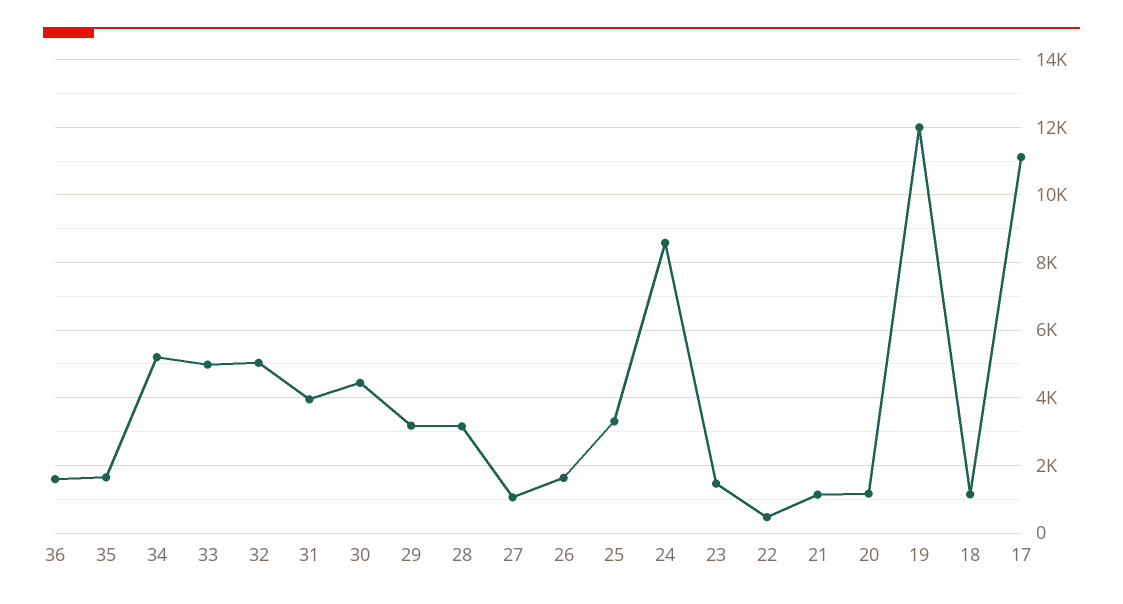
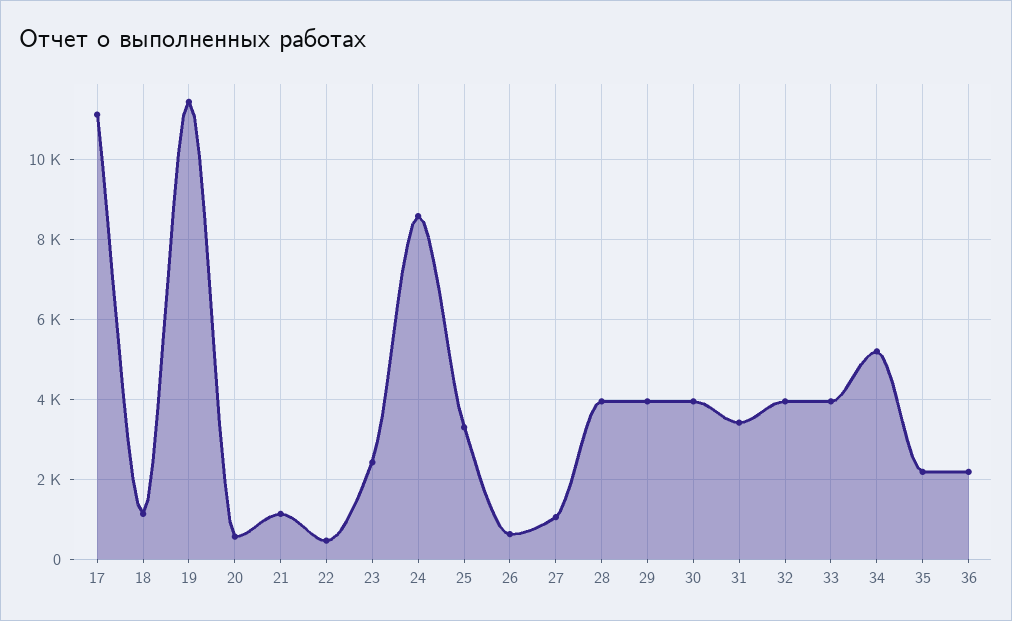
36: 1600 -> 2200
35: 1600 -> 2200
33: 5000 -> 4000
32: 5000 -> 4000
31: 4000 -> 3400
30: 4400 -> 4000
29: 3200 -> 4000
28: 3200 -> 4000
26: 1600 -> 600
23: 1400 -> 2400
20: 1200 -> 600
19: 12000 -> 11400

